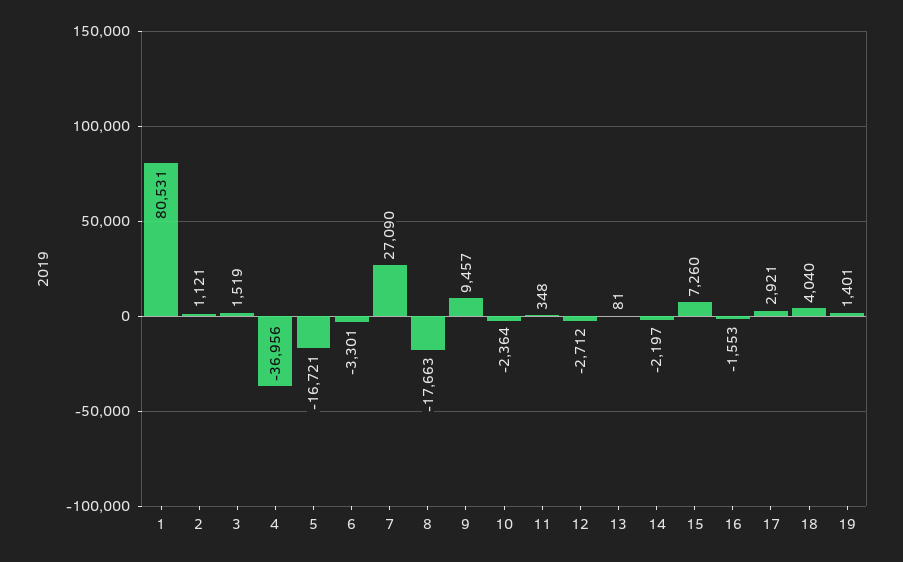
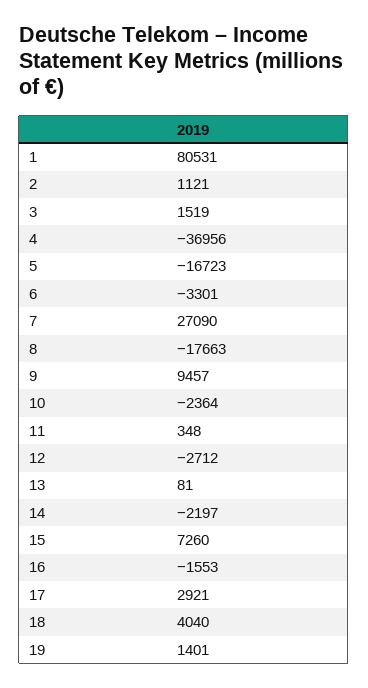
5: -16721 -> -16723

